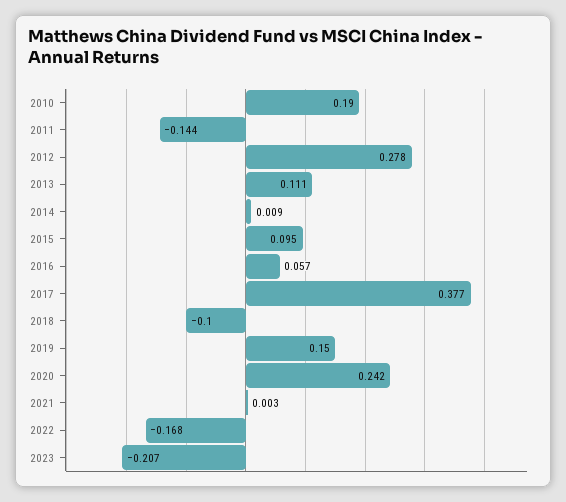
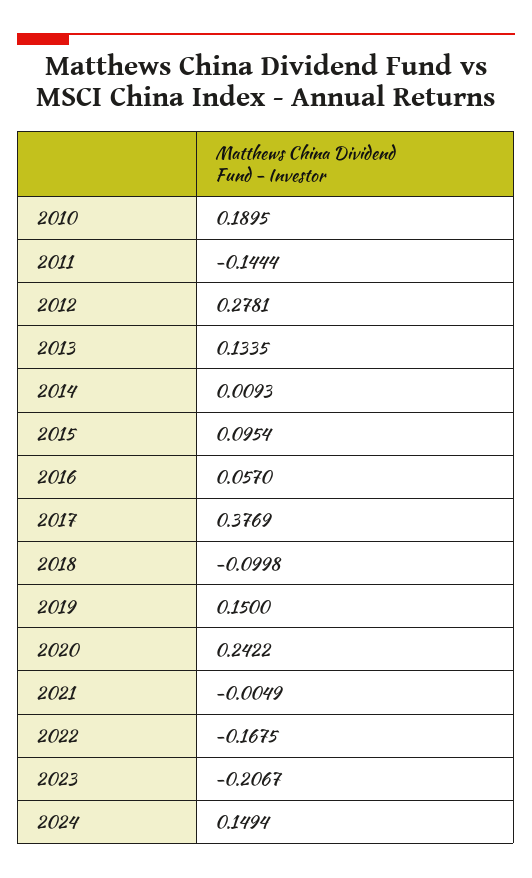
2013: 0.111 -> 0.1335
2021: 0.003 -> -0.0049
2024: none -> 0.1494

